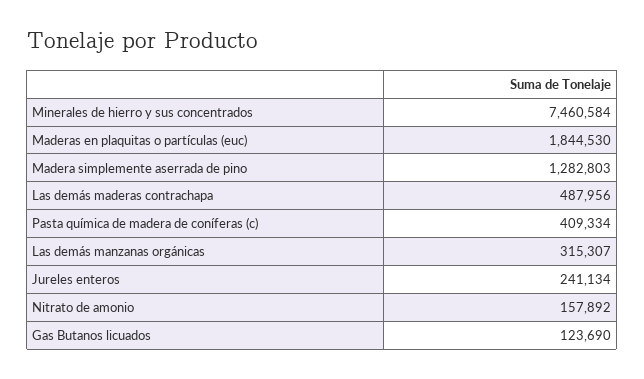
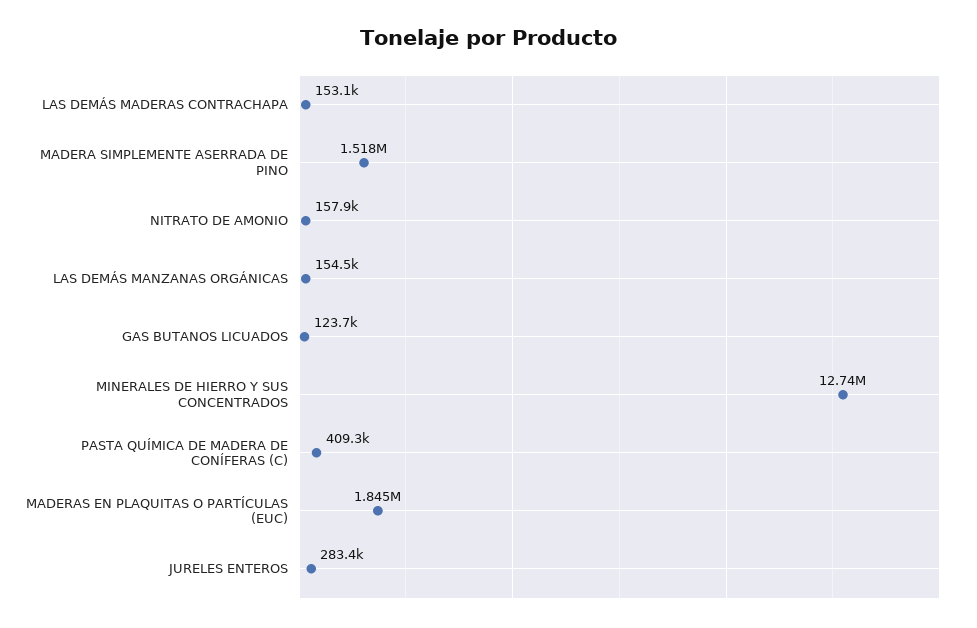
Minerales de hierro y sus concentrados: 7460584 -> 12740000
Madera simplemente aserrada de pino: 1282803 -> 1518000
Las demás maderas contrachapa: 487956 -> 153100
Las demás manzanas orgánicas: 315307 -> 154500
Jureles enteros: 241134 -> 283400

